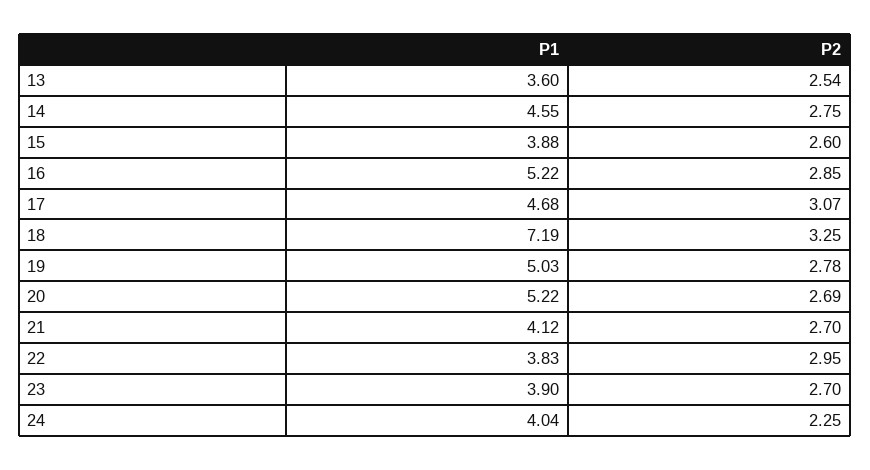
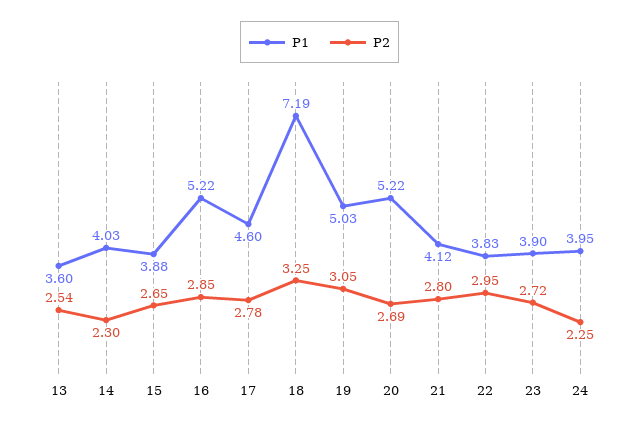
P1, 14: 4.55 -> 4.03
P2, 14: 2.75 -> 2.3
P2, 15: 2.6 -> 2.65
P1, 17: 4.68 -> 4.6
P2, 17: 3.07 -> 2.78
P2, 19: 2.78 -> 3.05
P2, 21: 2.7 -> 2.8
P2, 23: 2.7 -> 2.72
P1, 24: 4.04 -> 3.95

